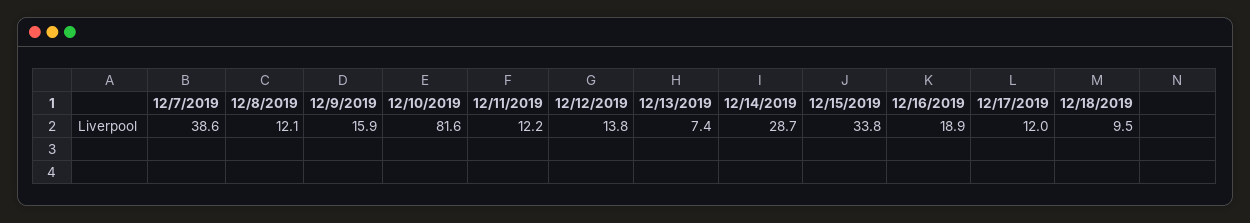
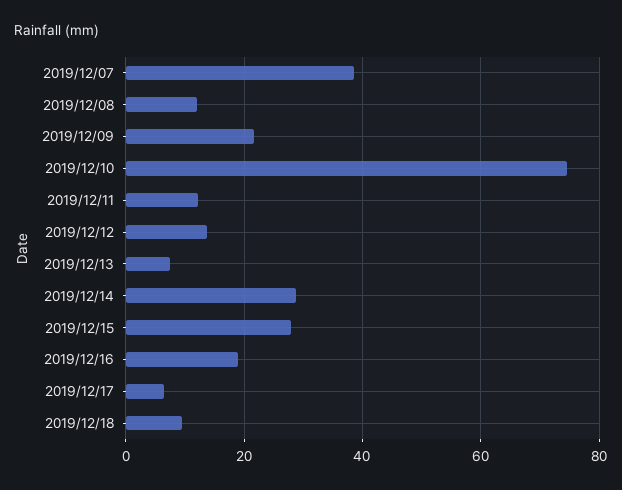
12/9/2019: 15.9 -> 22
12/10/2019: 81.6 -> 74
12/15/2019: 33.8 -> 28
12/17/2019: 12 -> 6

